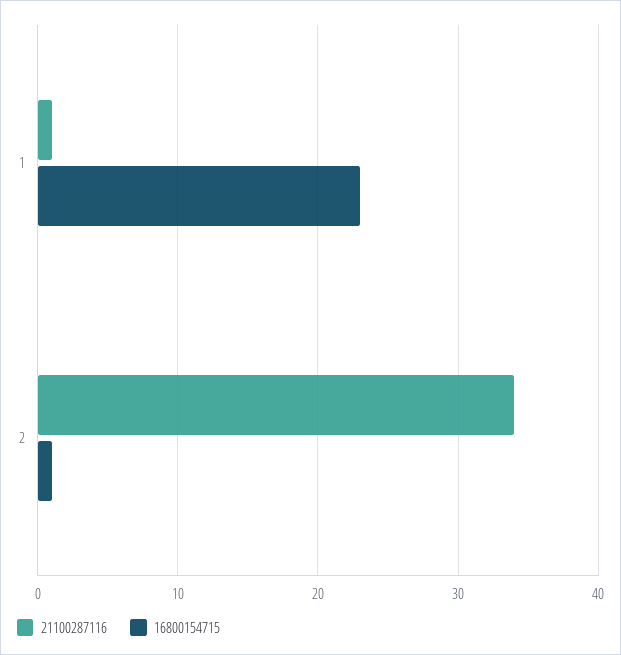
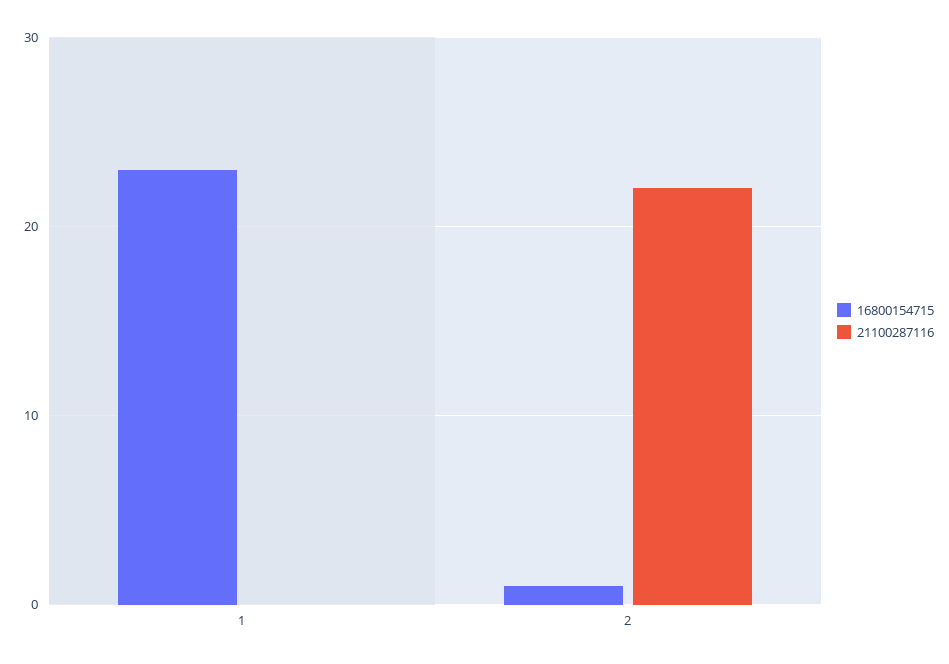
21100287116, 1: 1 -> 0
21100287116, 2: 34 -> 22

